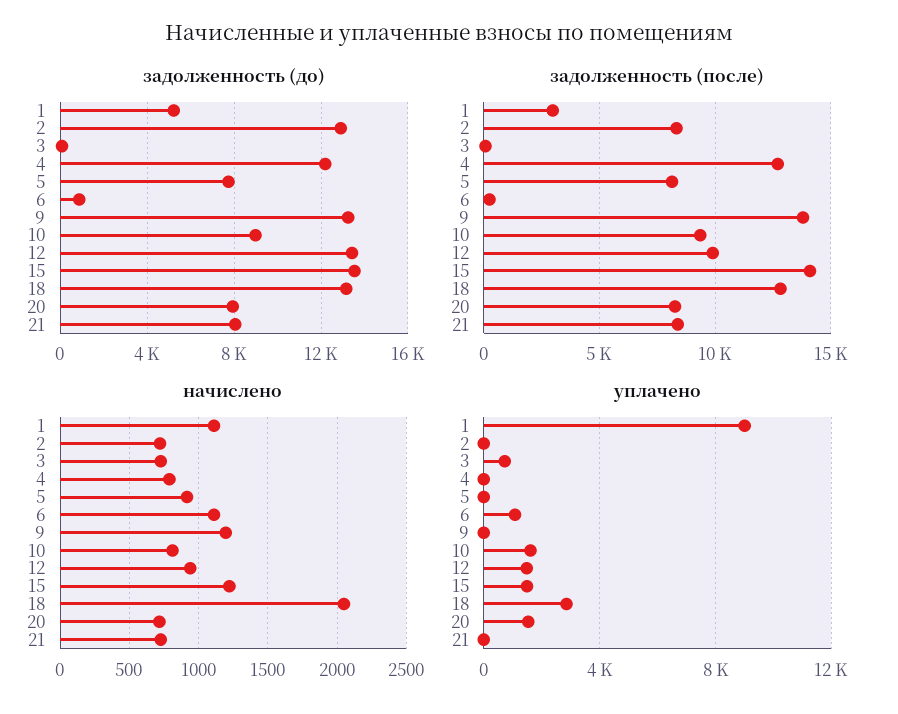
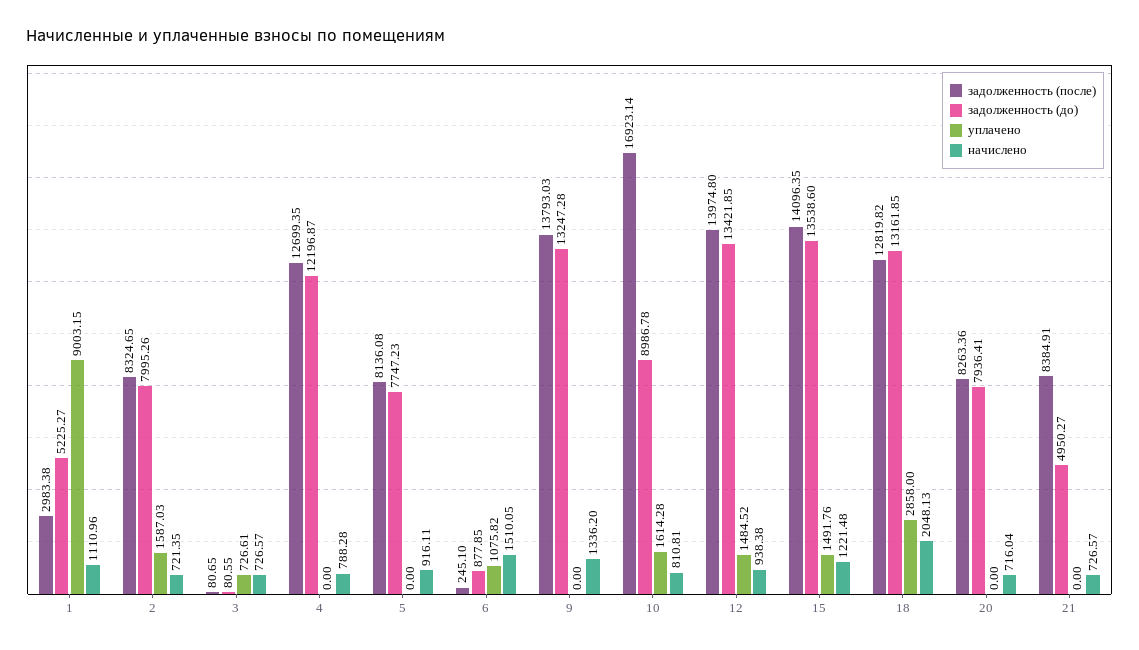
задолженность (до), 2: 13000 -> 7995.26
задолженность (до), 21: 8000 -> 4950.27
задолженность (после), 10: 9500 -> 16923.14
задолженность (после), 12: 10000 -> 13974.8
начислено, 6: 1100 -> 1510.05
начислено, 9: 1200 -> 1336.2
уплачено, 2: 0 -> 1587.03
уплачено, 20: 1500 -> 0

